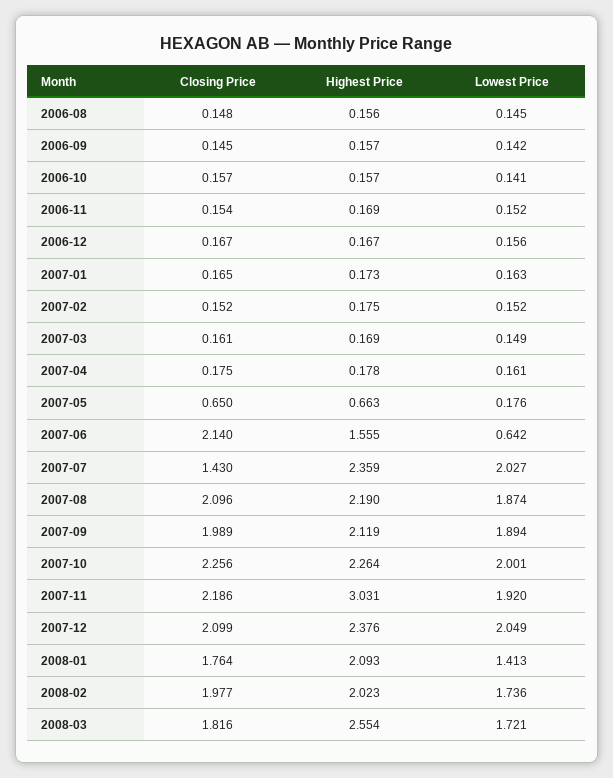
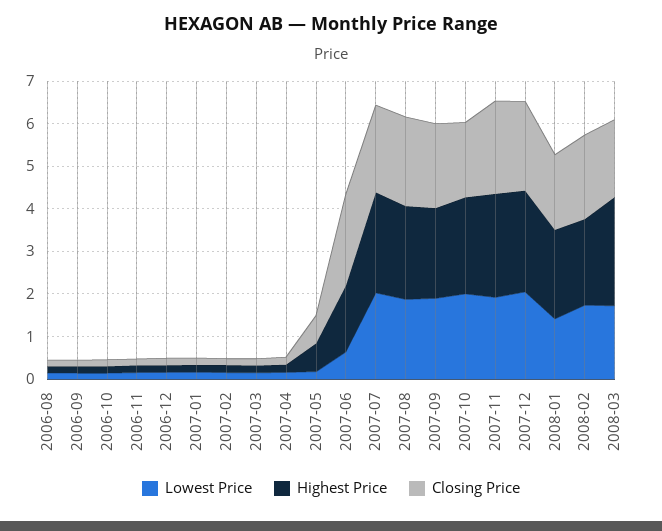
Closing Price, 2007-07: 1.43 -> 2
Closing Price, 2007-10: 2.256 -> 1.8
Highest Price, 2007-11: 3.031 -> 2.4

